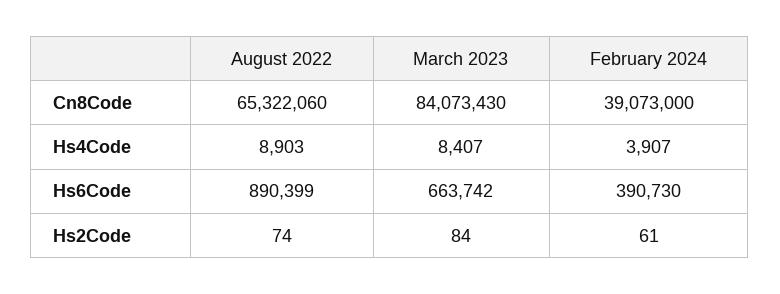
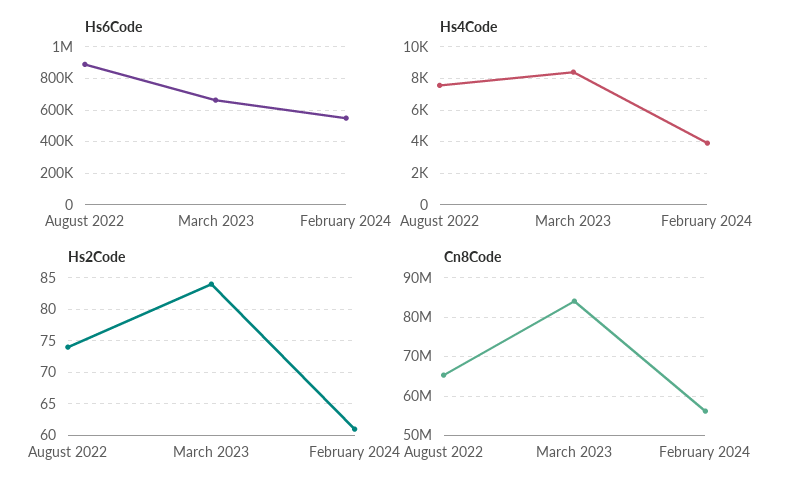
Cn8Code, February 2024: 39073000 -> 56000000
Hs4Code, August 2022: 8903 -> 7500
Hs6Code, February 2024: 390730 -> 550000

